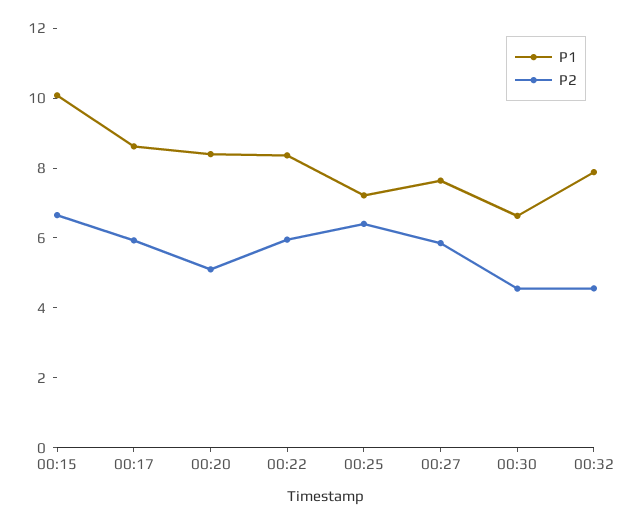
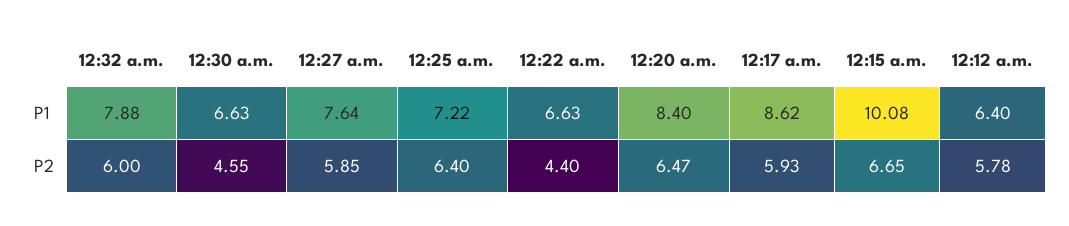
P2, 00:20: 5 -> 6.47
P1, 00:22: 8.5 -> 6.63
P2, 00:22: 6 -> 4.4
P2, 00:32: 4.5 -> 6
P1, 12:12 a.m.: none -> 6.4
P2, 12:12 a.m.: none -> 5.78

